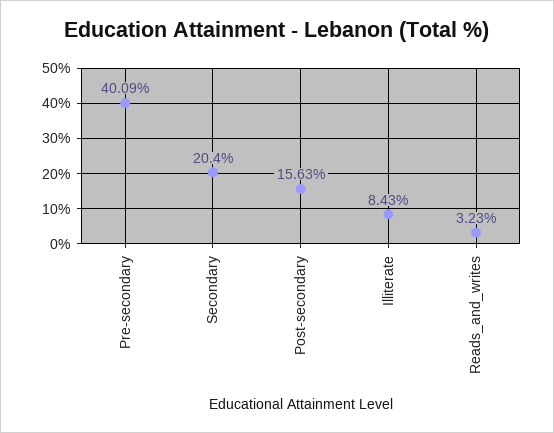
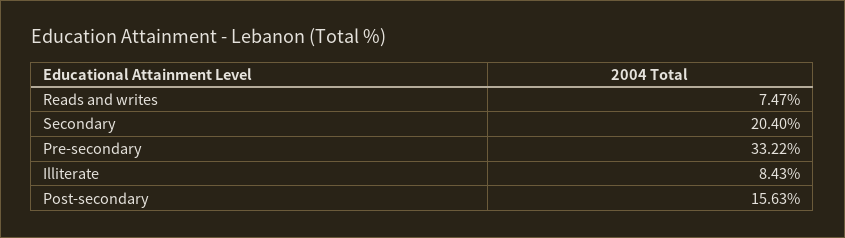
Pre-secondary: 40.09 -> 33.22
Reads_and_writes: 3.23 -> 7.47

